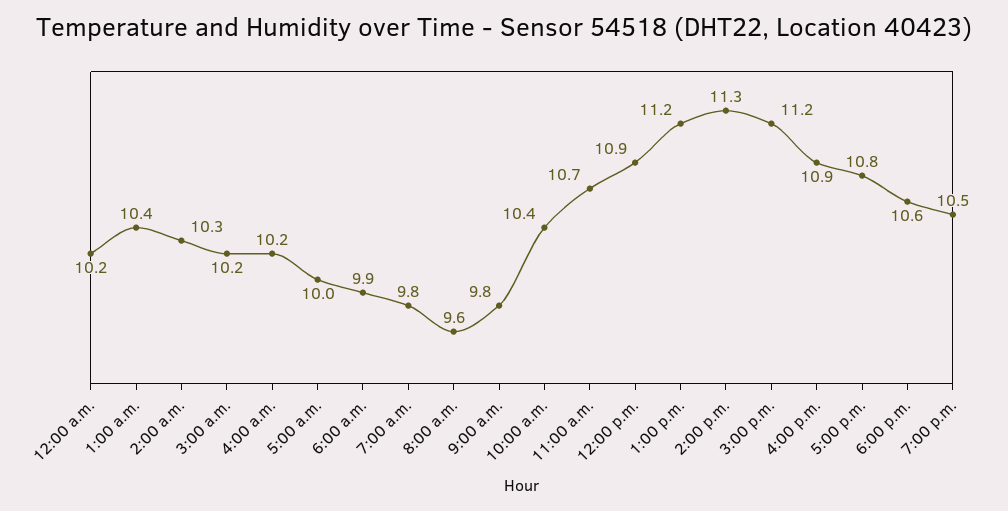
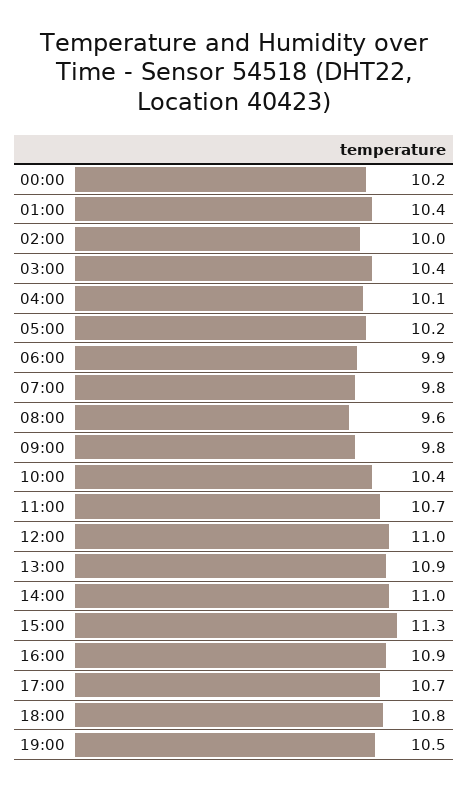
2:00 a.m.: 10.3 -> 10
3:00 a.m.: 10.2 -> 10.4
4:00 a.m.: 10.2 -> 10.1
5:00 a.m.: 10 -> 10.2
12:00 p.m.: 10.9 -> 11
1:00 p.m.: 11.2 -> 10.9
2:00 p.m.: 11.3 -> 11
3:00 p.m.: 11.2 -> 11.3
5:00 p.m.: 10.8 -> 10.7
6:00 p.m.: 10.6 -> 10.8

